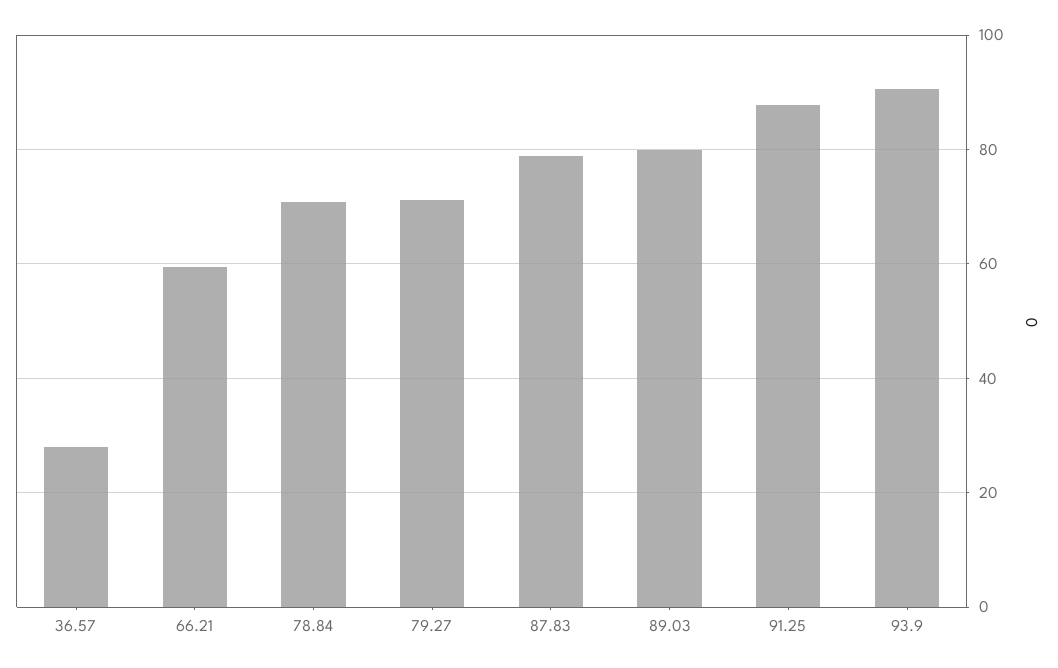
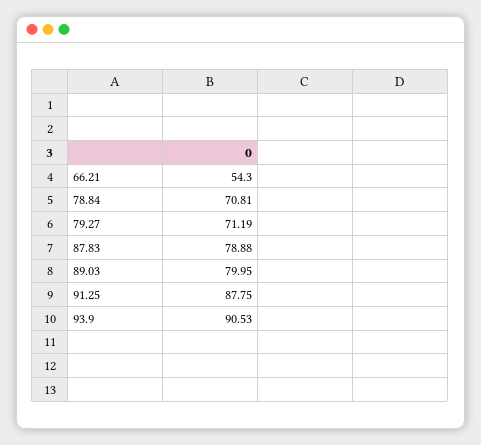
36.57: 28 -> none
66.21: 60 -> 54.3

